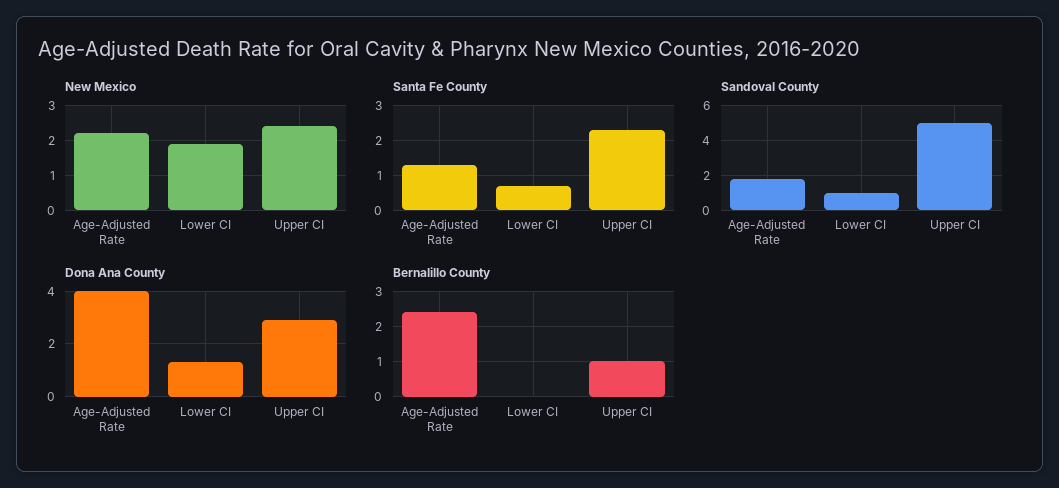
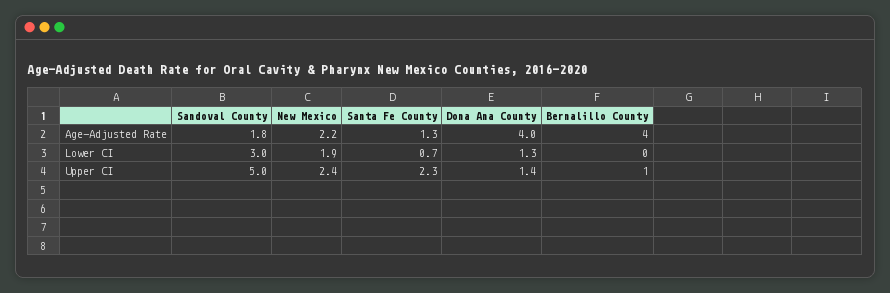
Sandoval County, Lower CI: 1 -> 3
Dona Ana County, Upper CI: 3 -> 1.4
Bernalillo County, Age-Adjusted Rate: 2.5 -> 4

